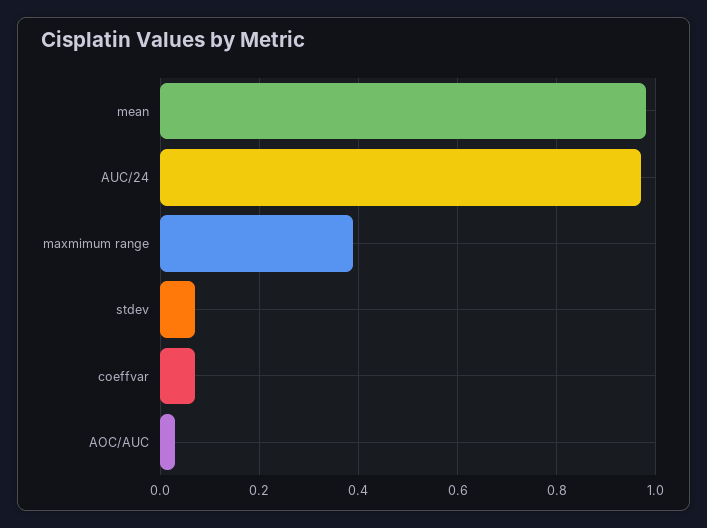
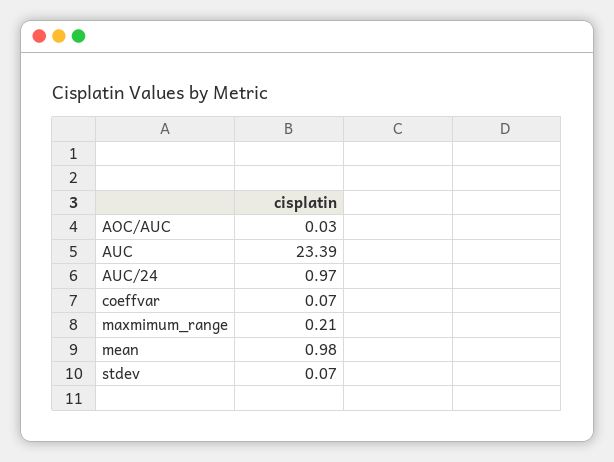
maxmimum range: 0.4 -> 0.21
AUC: none -> 23.39

